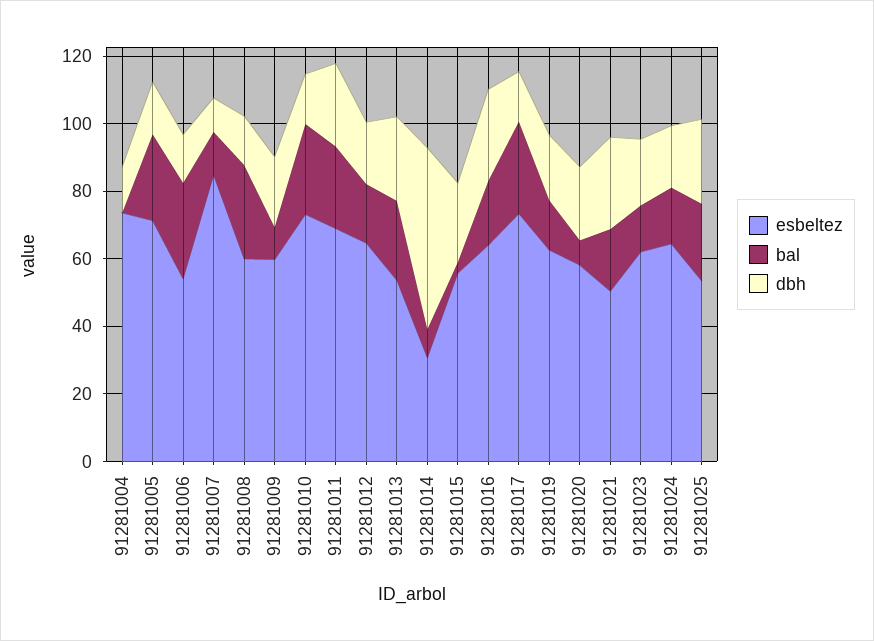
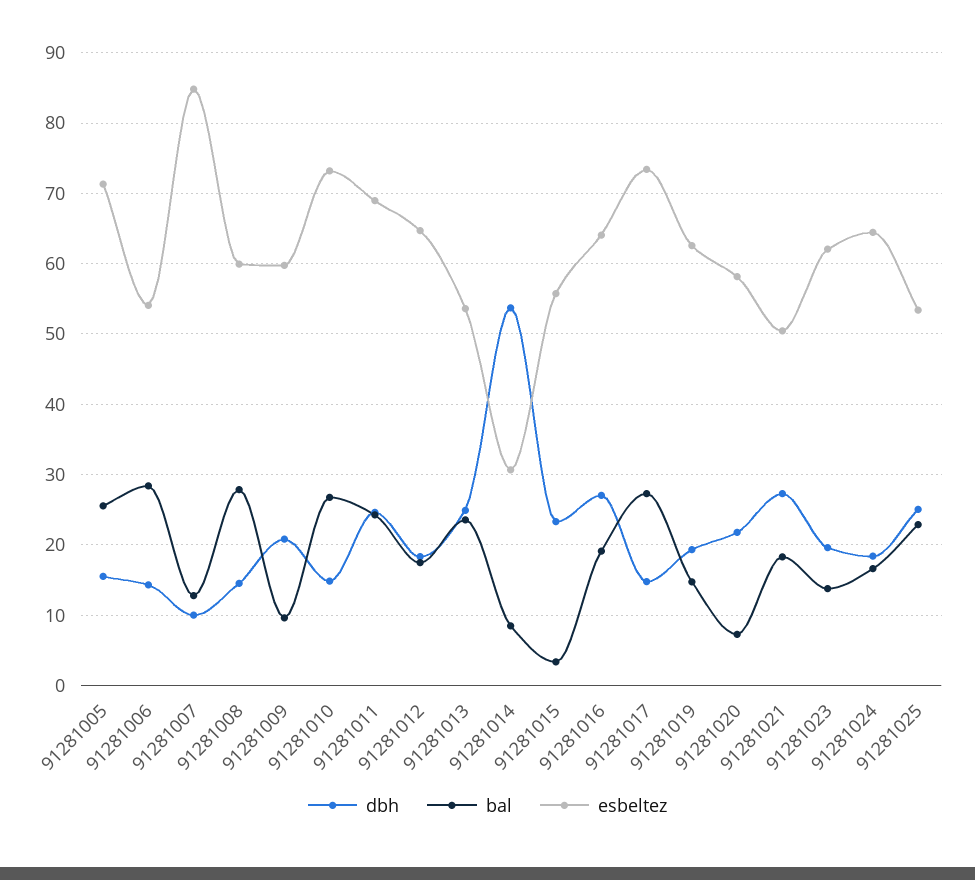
esbeltez, 91281004: 75 -> none
bal, 91281004: 0 -> none
dbh, 91281004: 15 -> none

